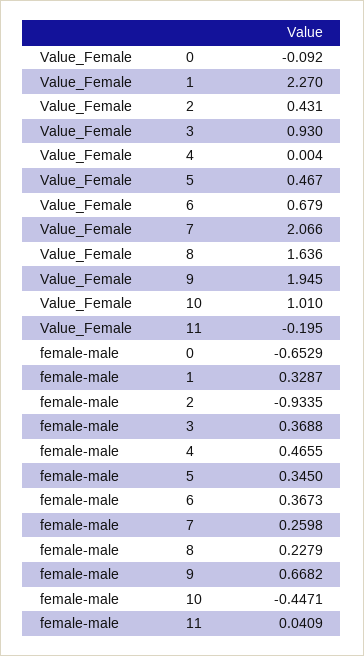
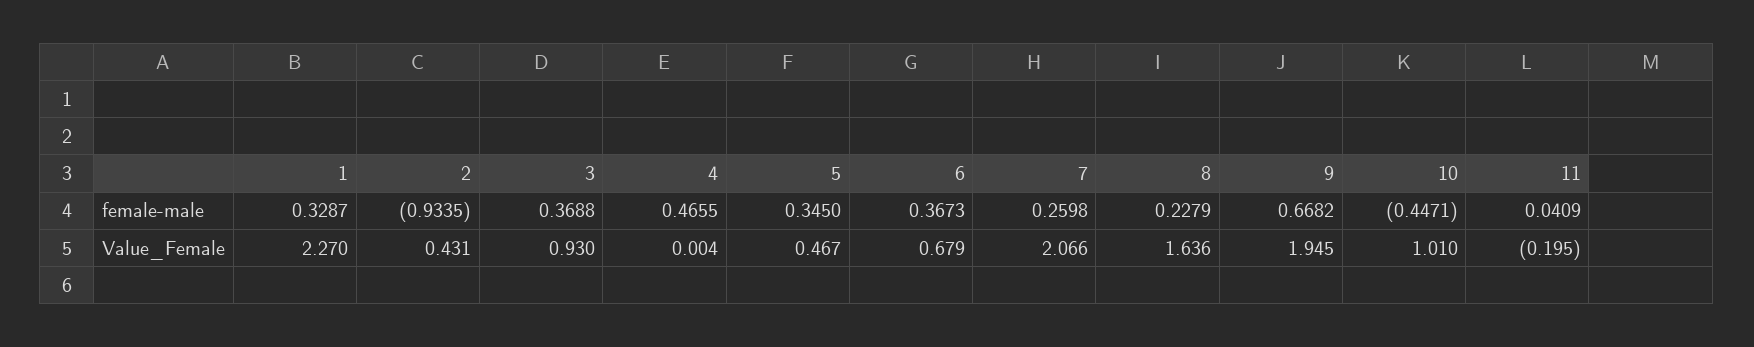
Value_Female, 0: -0.092 -> none
female-male, 0: -0.6529 -> none

